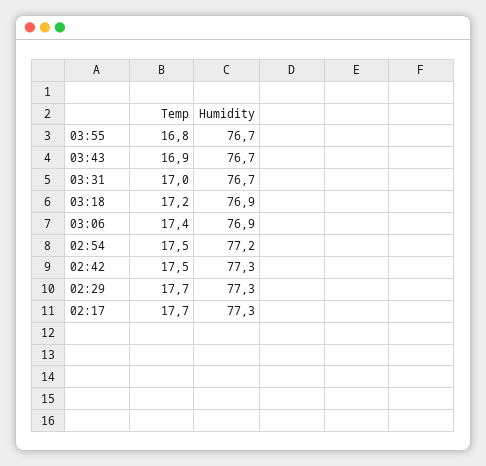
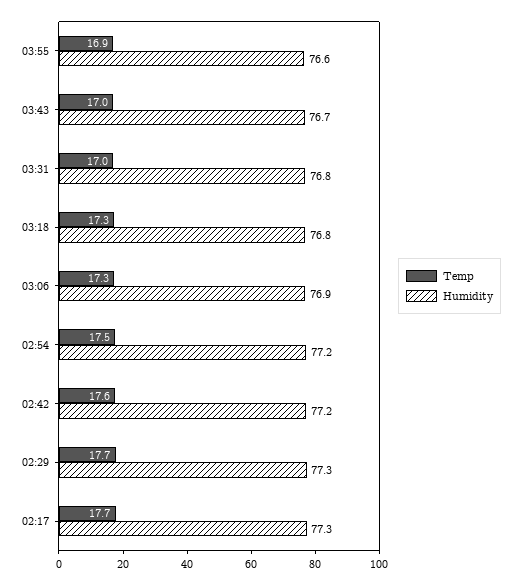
Temp, 03:55: 16.8 -> 16.9
Humidity, 03:55: 76.7 -> 76.6
Temp, 03:43: 16.9 -> 17
Humidity, 03:31: 76.7 -> 76.8
Temp, 03:18: 17.2 -> 17.3
Humidity, 03:18: 76.9 -> 76.8
Temp, 03:06: 17.4 -> 17.3
Temp, 02:42: 17.5 -> 17.6
Humidity, 02:42: 77.3 -> 77.2

